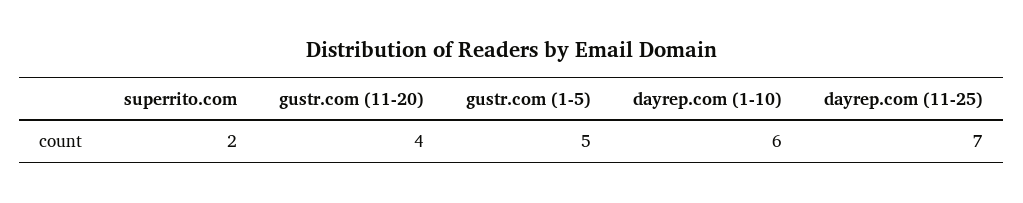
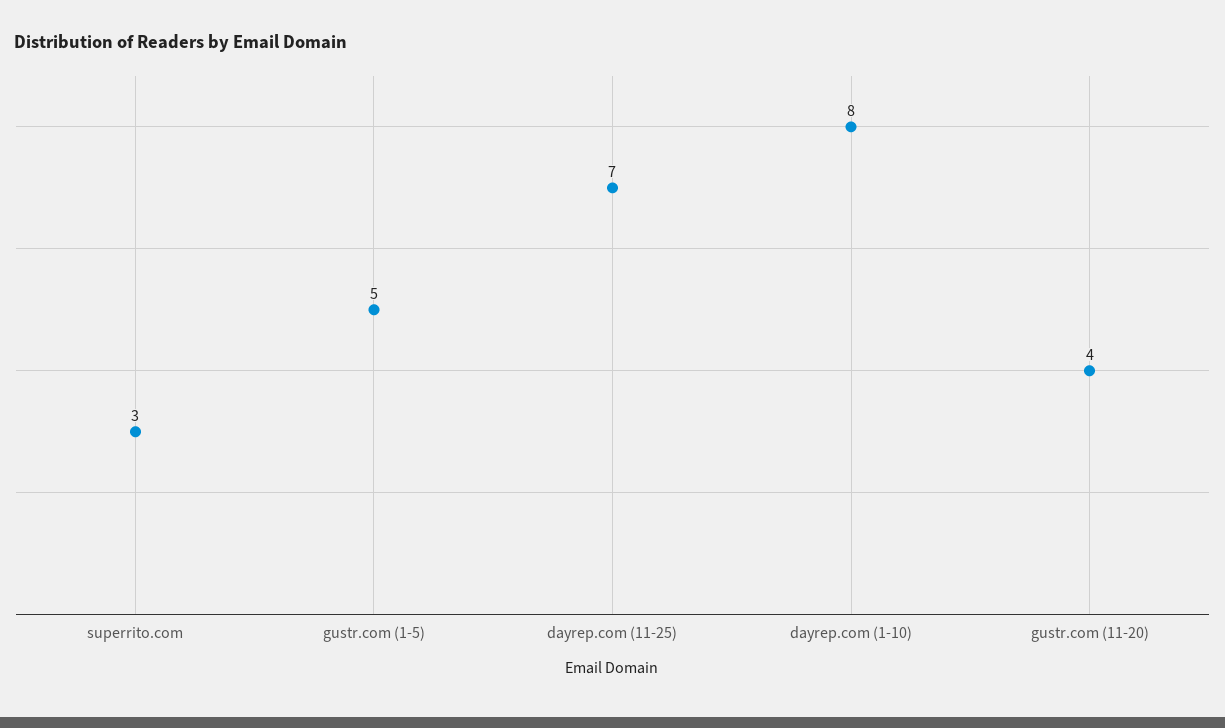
superrito.com: 2 -> 3
dayrep.com (1-10): 6 -> 8

